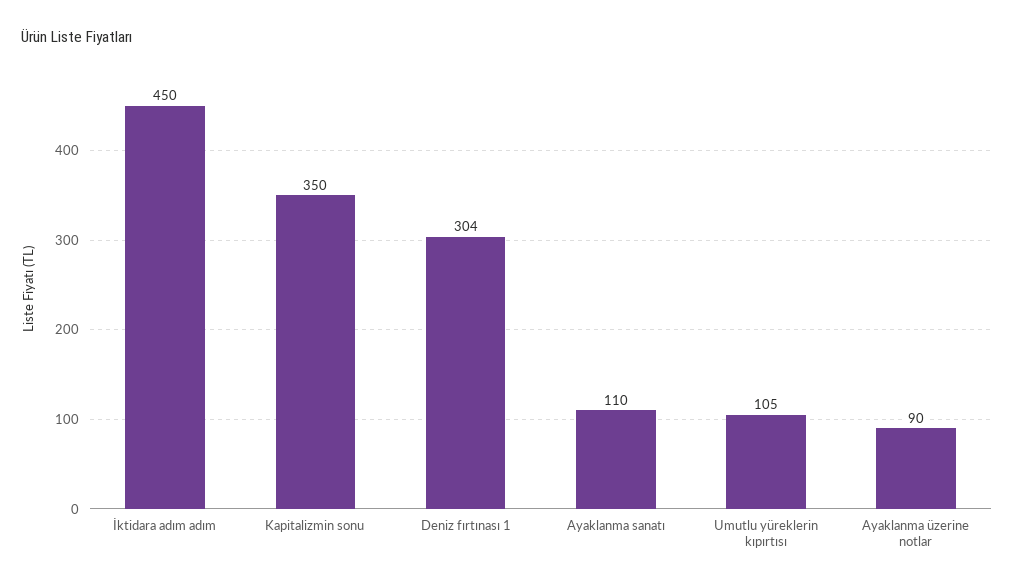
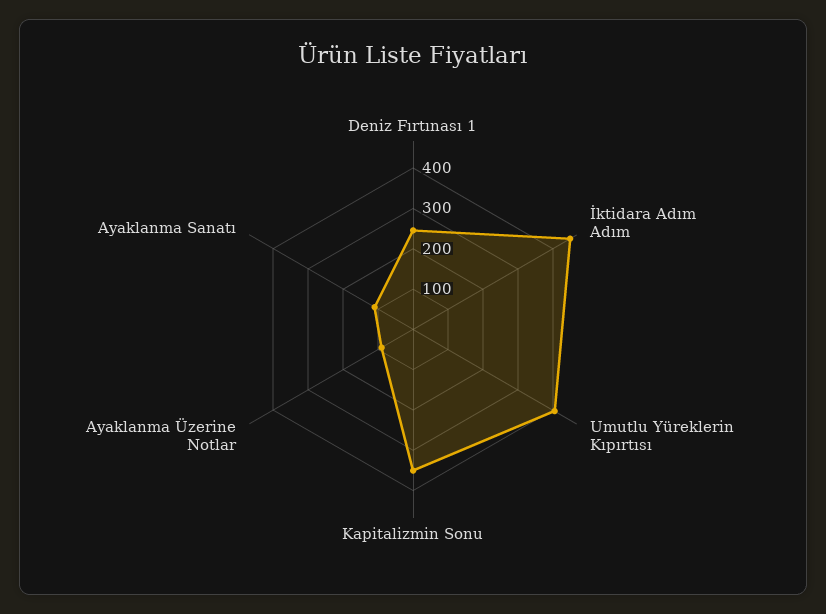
Deniz fırtınası 1: 304 -> 240
Umutlu yüreklerin kıpırtısı: 105 -> 400

